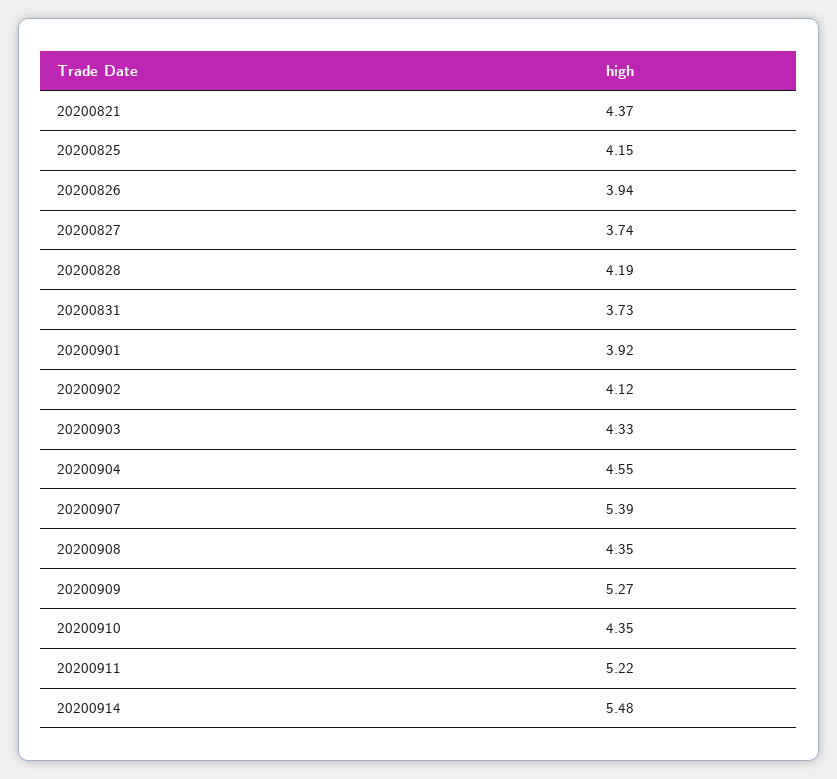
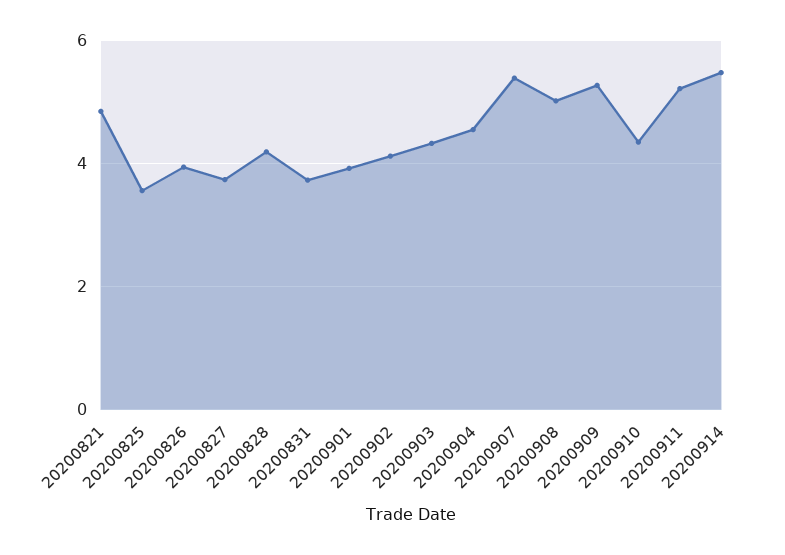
20200821: 4.37 -> 4.8
20200825: 4.15 -> 3.6
20200908: 4.35 -> 5

